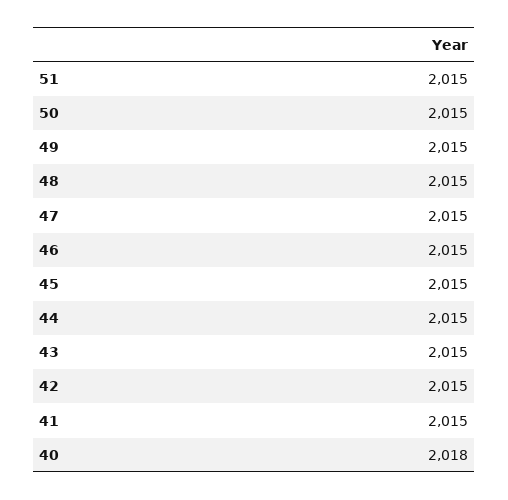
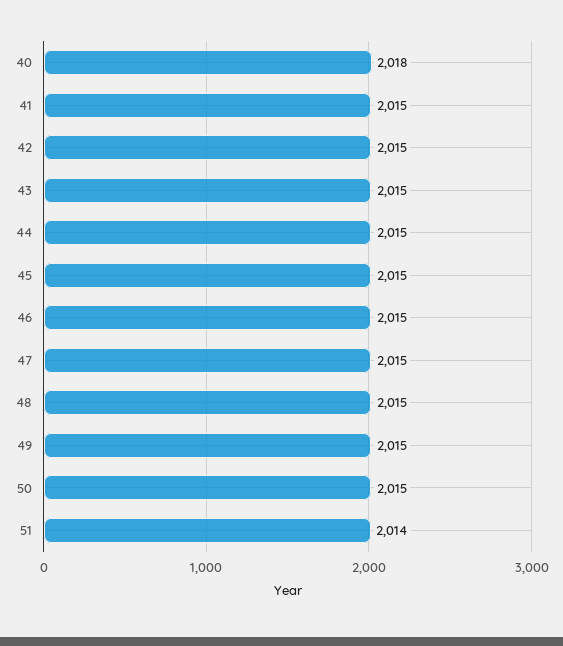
51: 2015 -> 2014

